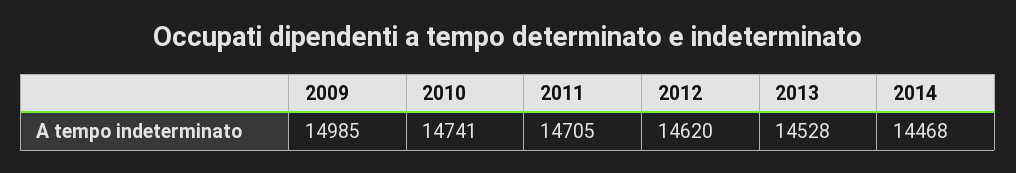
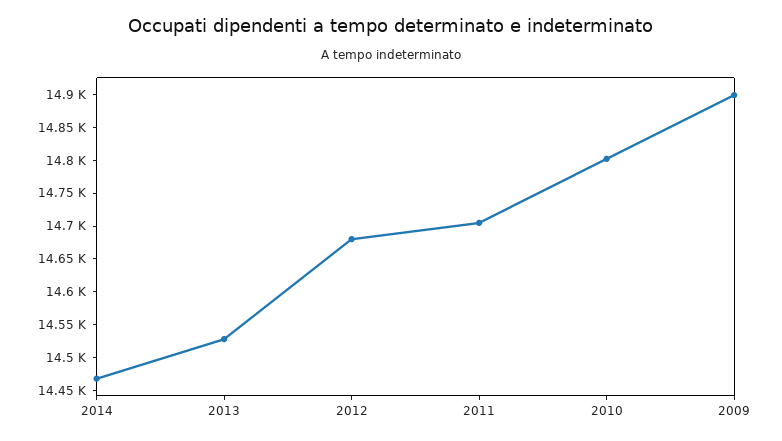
2009: 14985 -> 14900
2010: 14741 -> 14800
2012: 14620 -> 14675

